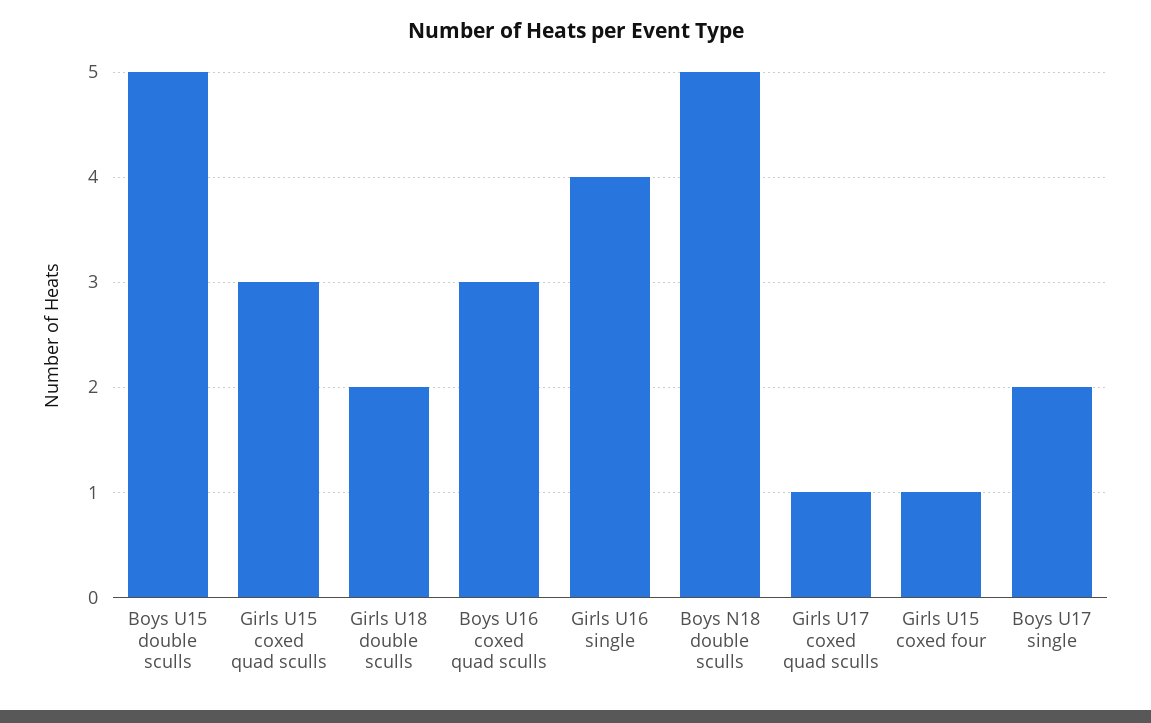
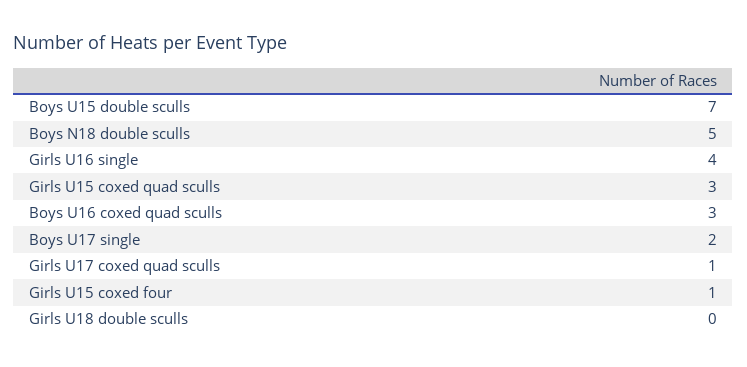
Boys U15 double sculls: 5 -> 7
Girls U18 double sculls: 2 -> 0

